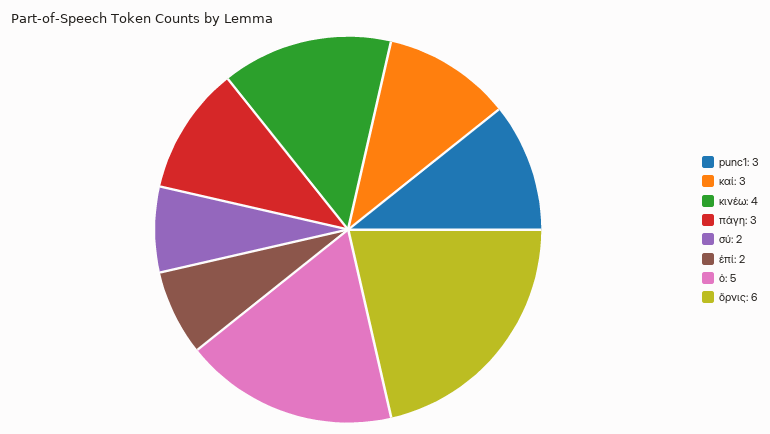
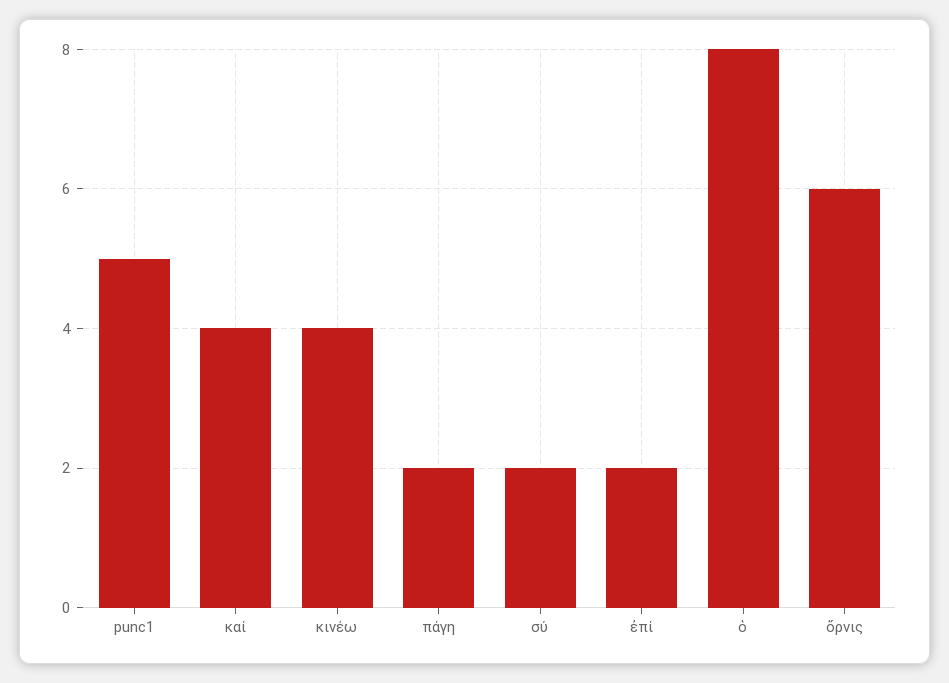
punc1: 3 -> 5
καί: 3 -> 4
πάγη: 3 -> 2
ὁ: 5 -> 8

